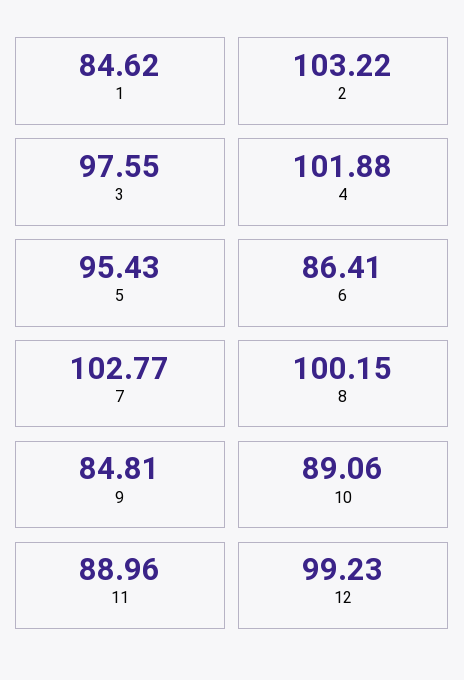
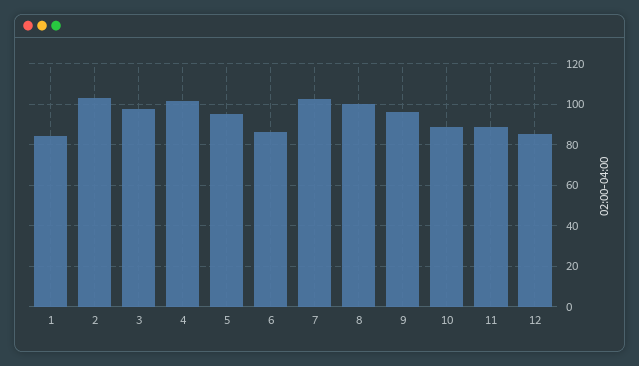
9: 84.81 -> 95
12: 99.23 -> 85

